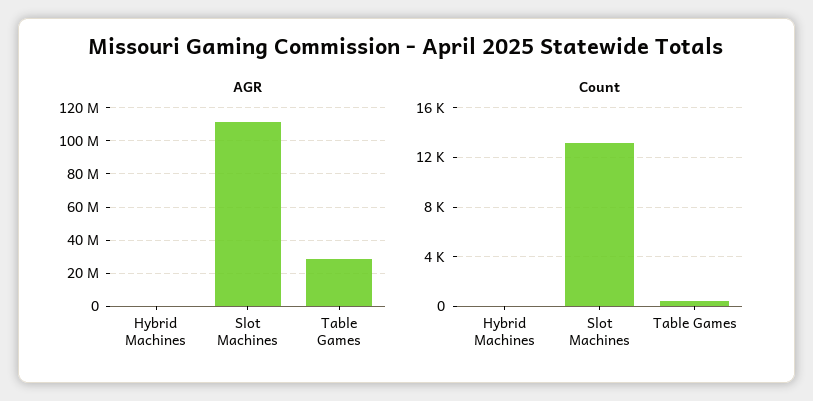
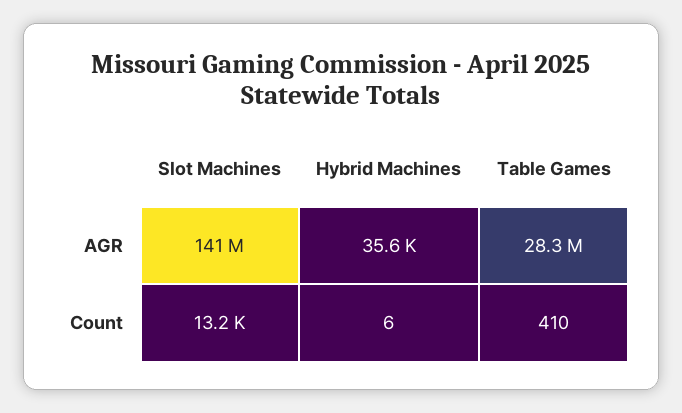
AGR, Slot Machines: 110000000 -> 141000000

